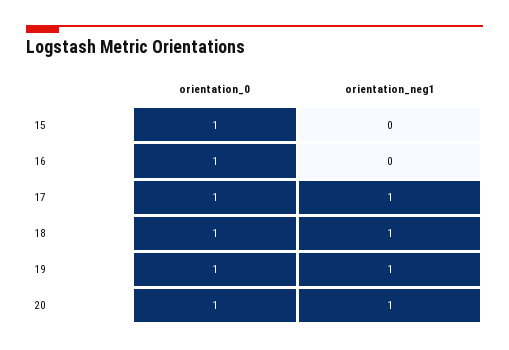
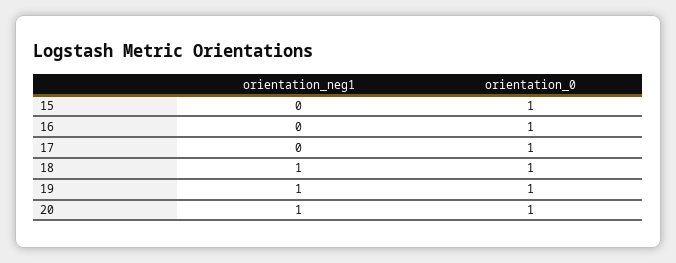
orientation_neg1, 17: 1 -> 0

